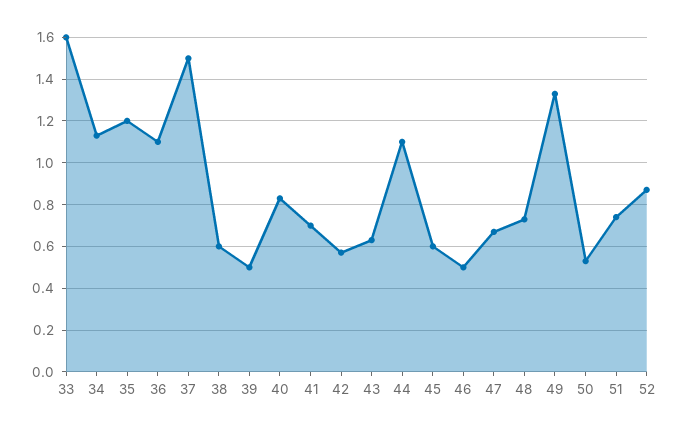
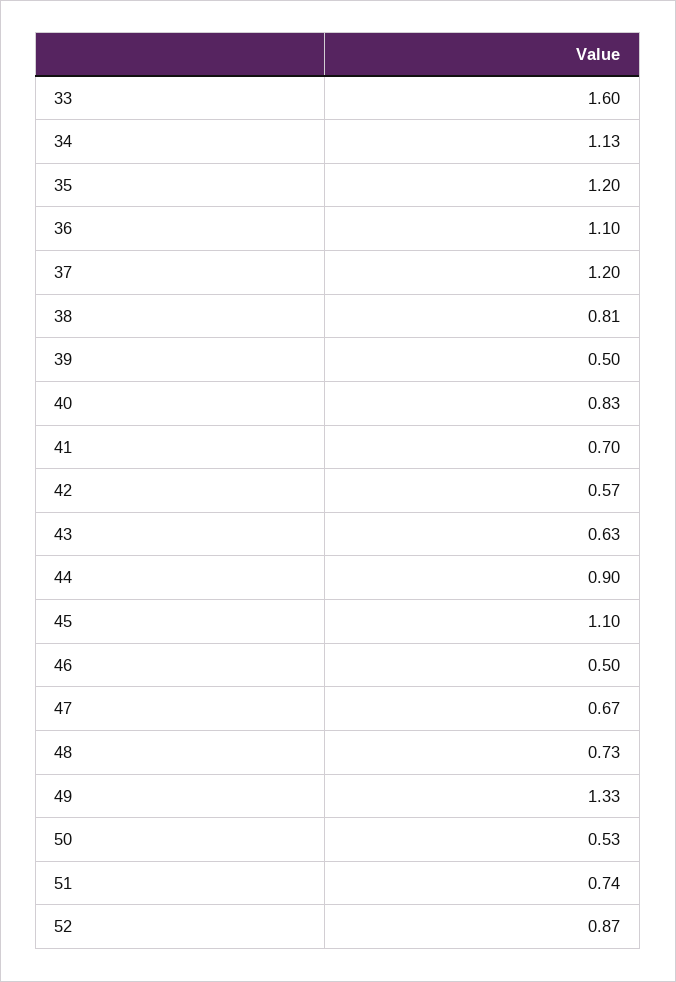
37: 1.5 -> 1.2
38: 0.6 -> 0.81
44: 1.1 -> 0.9
45: 0.6 -> 1.1

